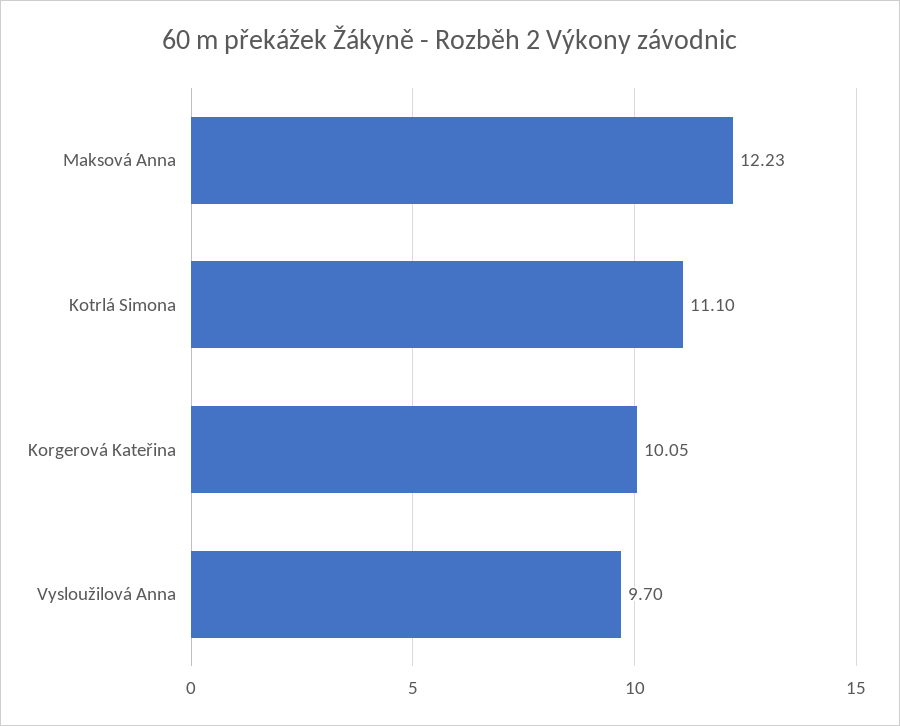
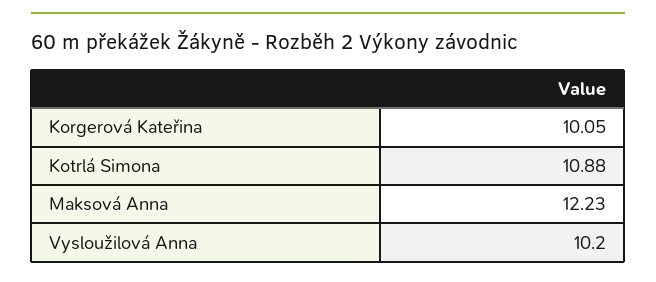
Kotrlá Simona: 11.1 -> 10.88
Vysloužilová Anna: 9.7 -> 10.2

